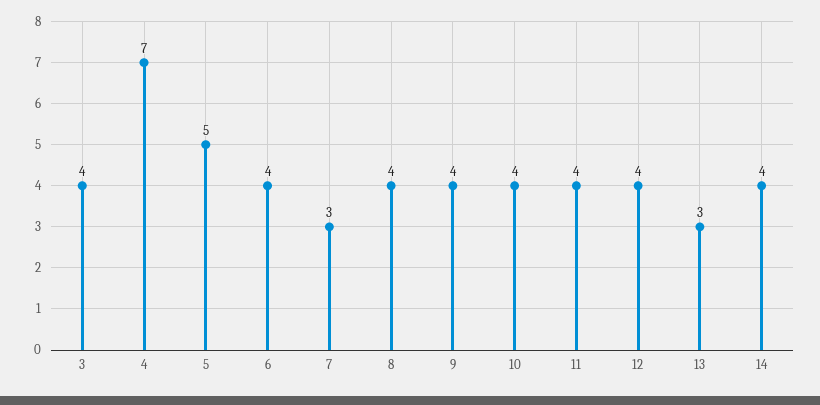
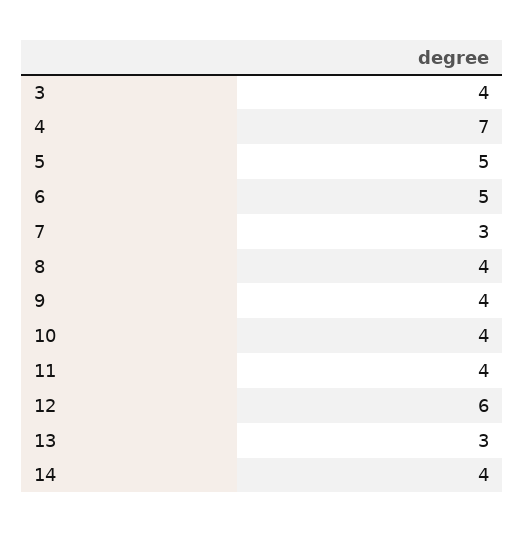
6: 4 -> 5
12: 4 -> 6

